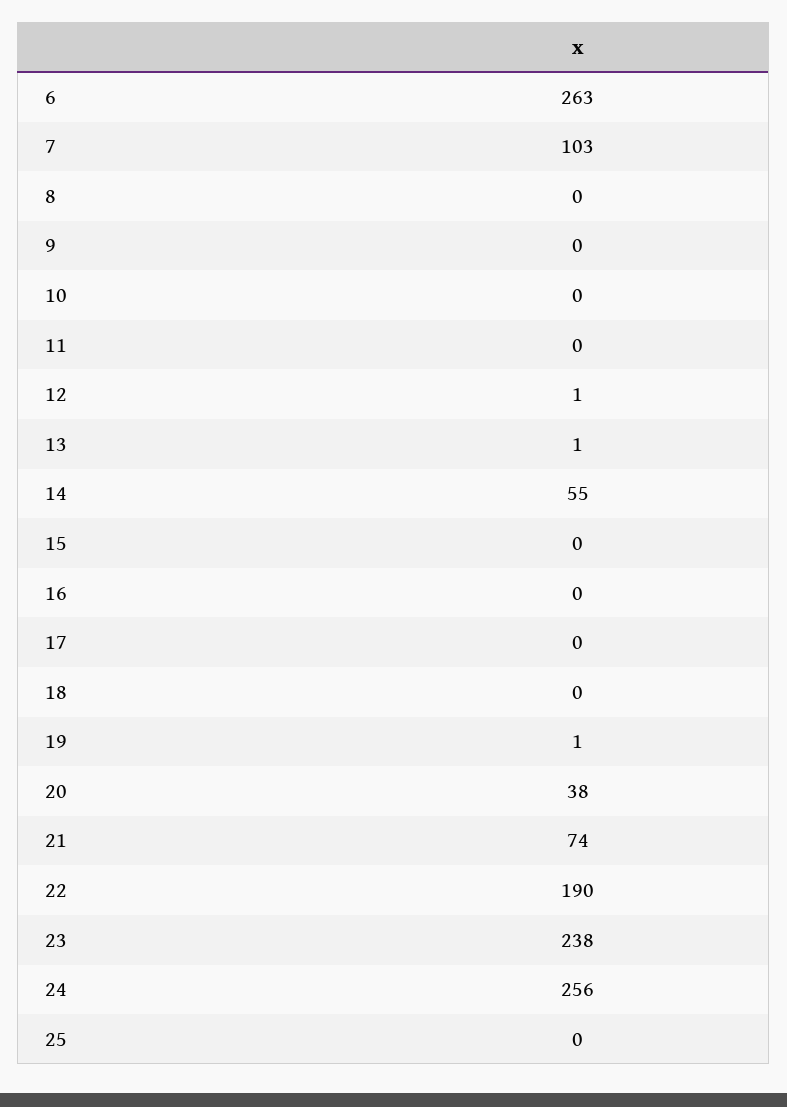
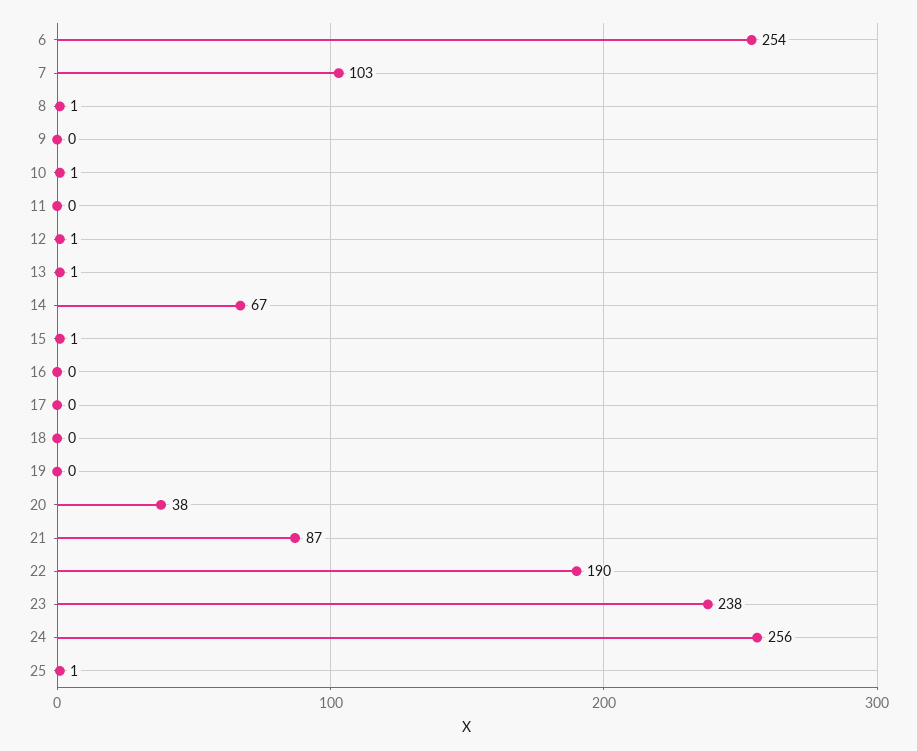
6: 263 -> 254
8: 0 -> 1
10: 0 -> 1
14: 55 -> 67
15: 0 -> 1
19: 1 -> 0
21: 74 -> 87
25: 0 -> 1

